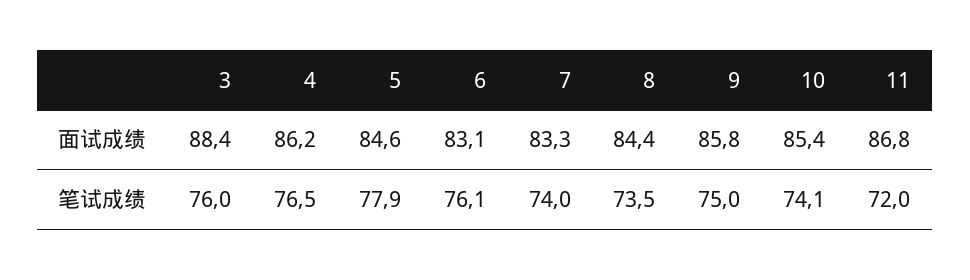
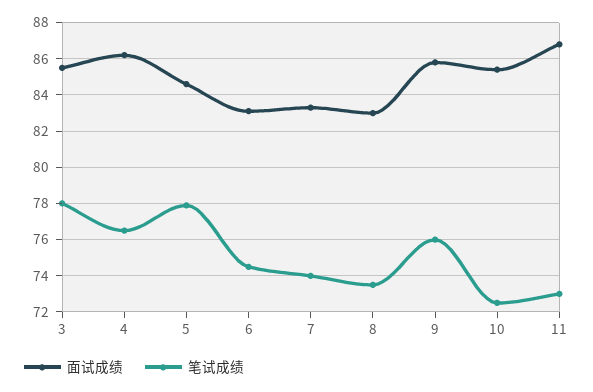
面试成绩, 3: 88.4 -> 85.5
面试成绩, 8: 84.4 -> 83
笔试成绩, 3: 76 -> 78
笔试成绩, 6: 76.1 -> 74.5
笔试成绩, 9: 75 -> 76
笔试成绩, 10: 74.1 -> 72.5
笔试成绩, 11: 72 -> 73

